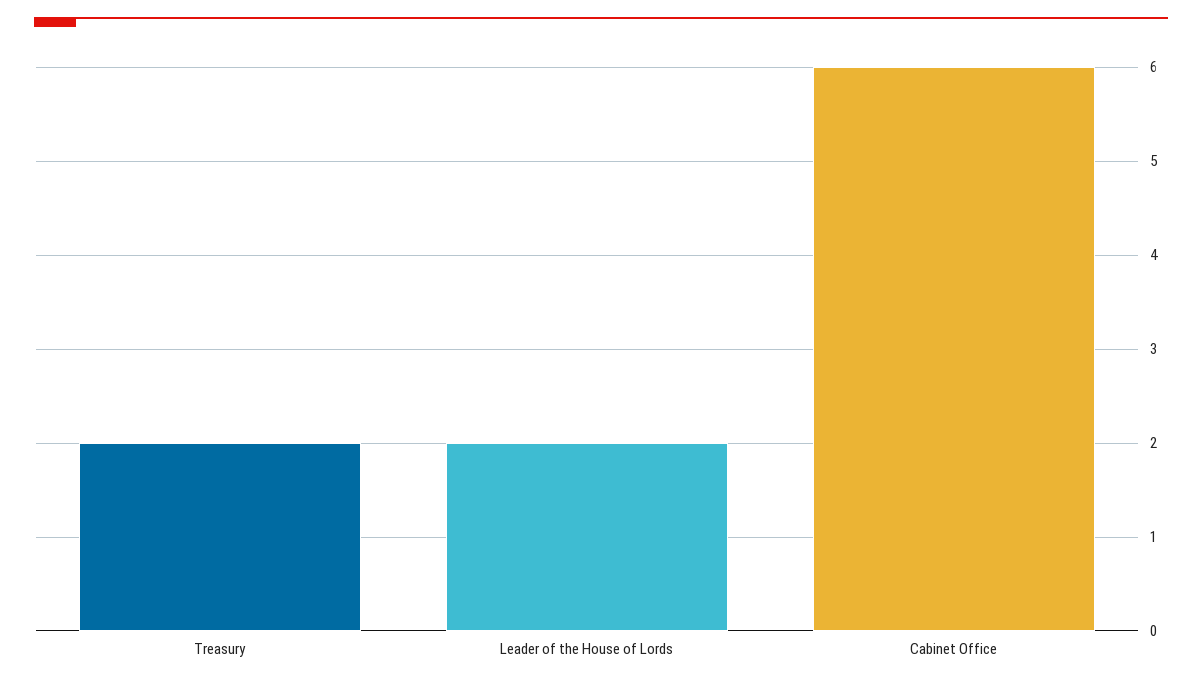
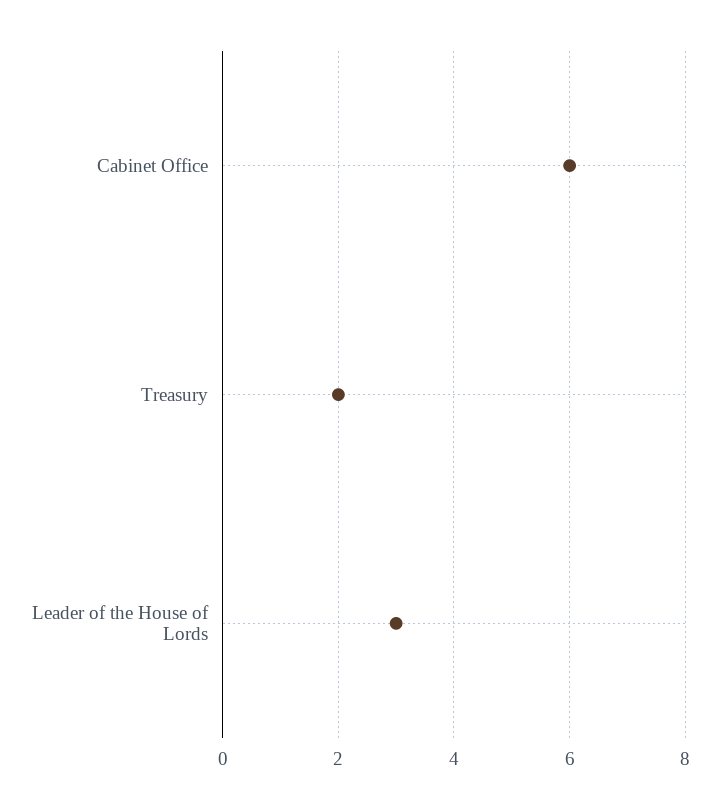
Leader of the House of Lords: 2 -> 3

